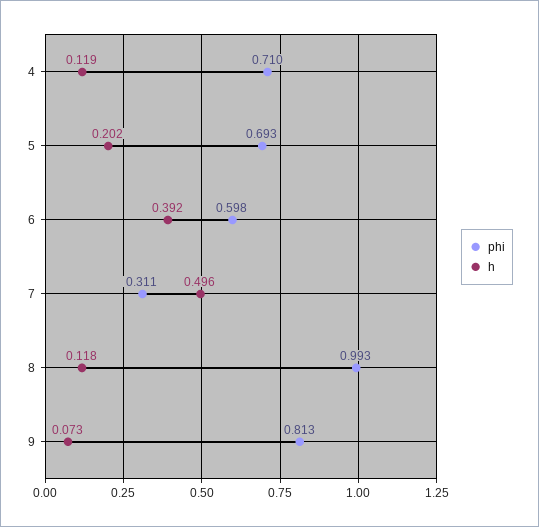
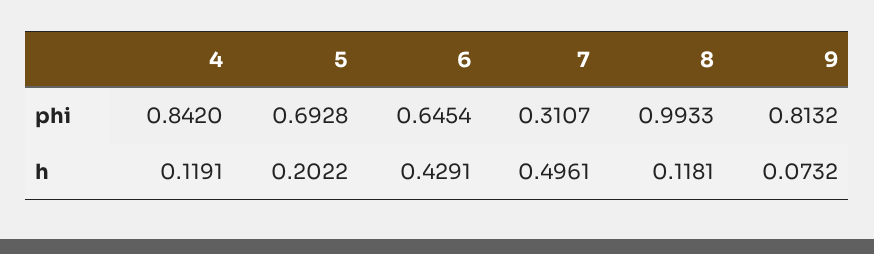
phi, 4: 0.71 -> 0.842
phi, 6: 0.598 -> 0.6454
h, 6: 0.392 -> 0.4291

